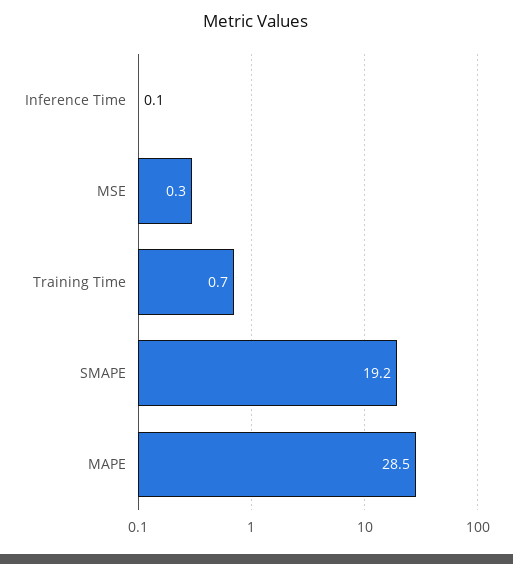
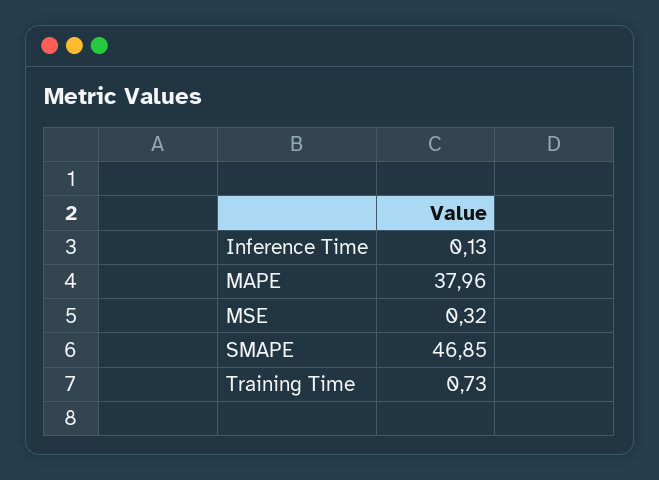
SMAPE: 19.2 -> 46.85
MAPE: 28.5 -> 37.96

